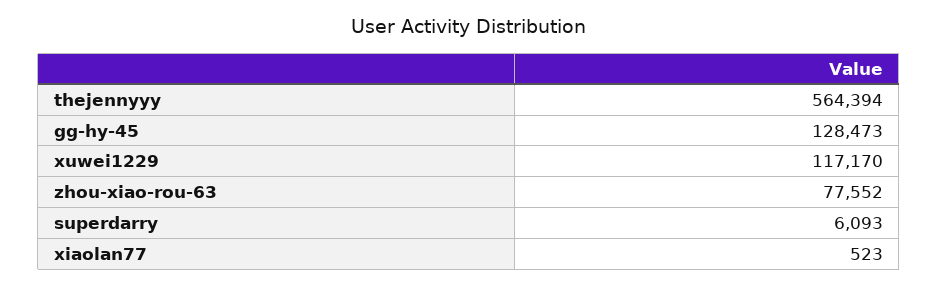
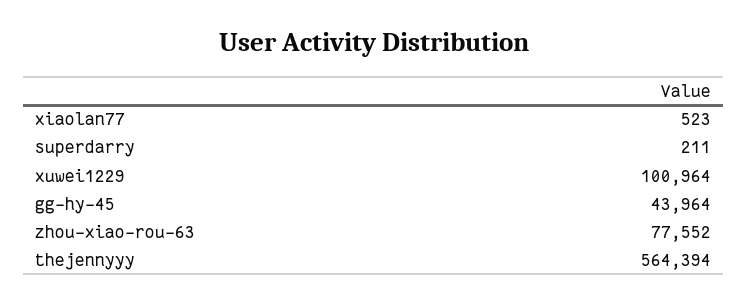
gg-hy-45: 128473 -> 43964
xuwei1229: 117170 -> 100964
superdarry: 6093 -> 211

